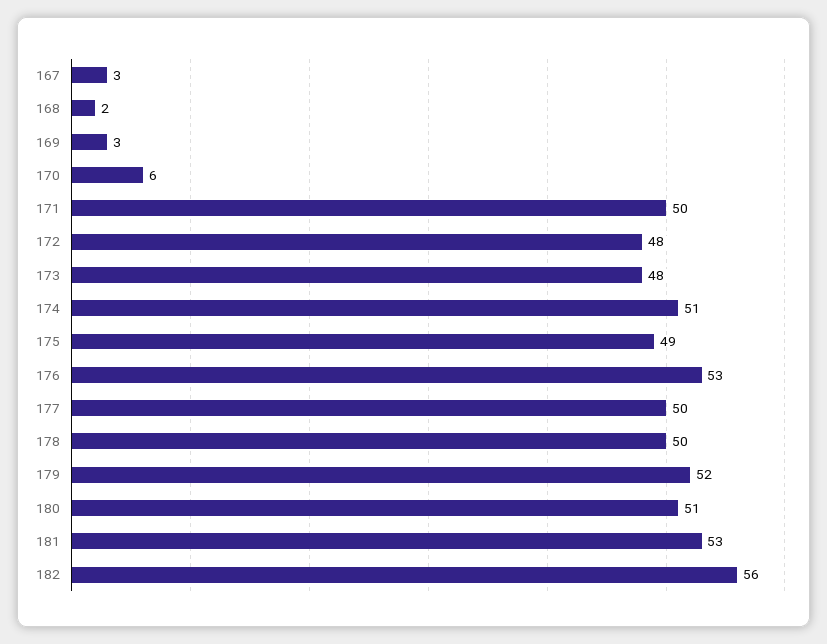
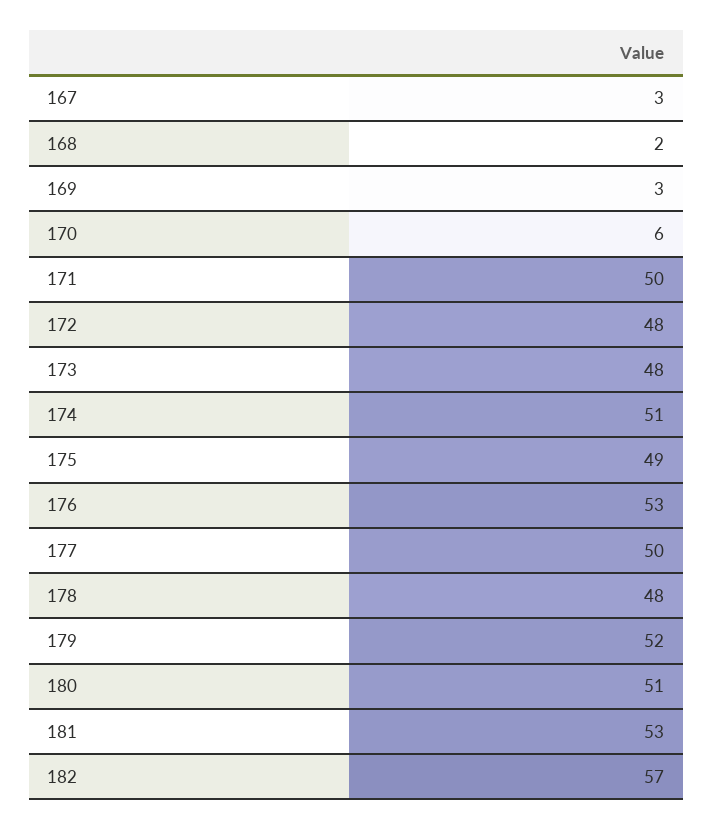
178: 50 -> 48
182: 56 -> 57

